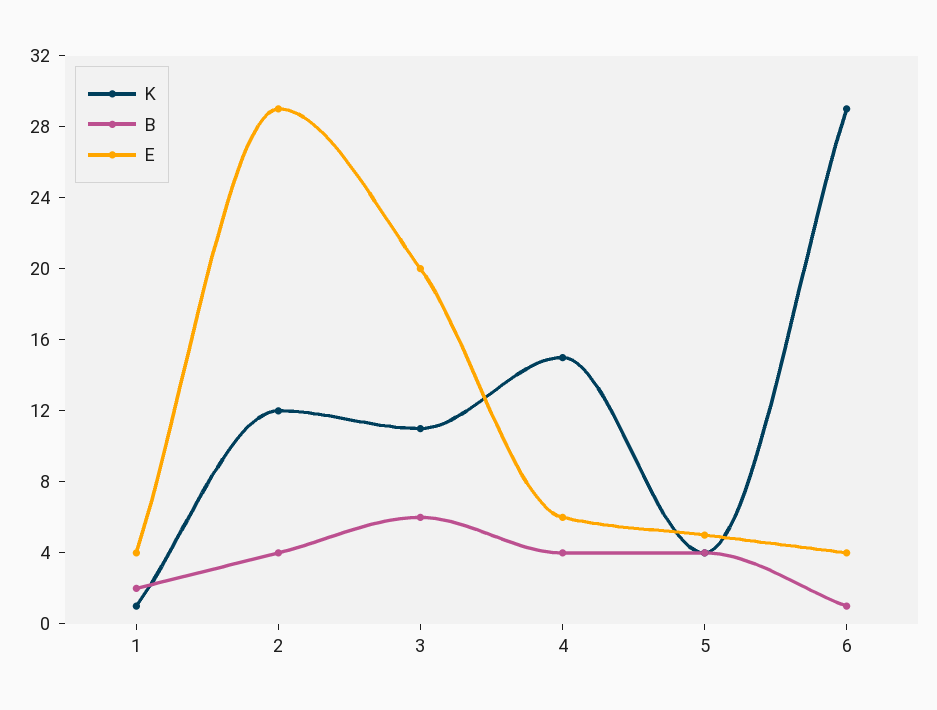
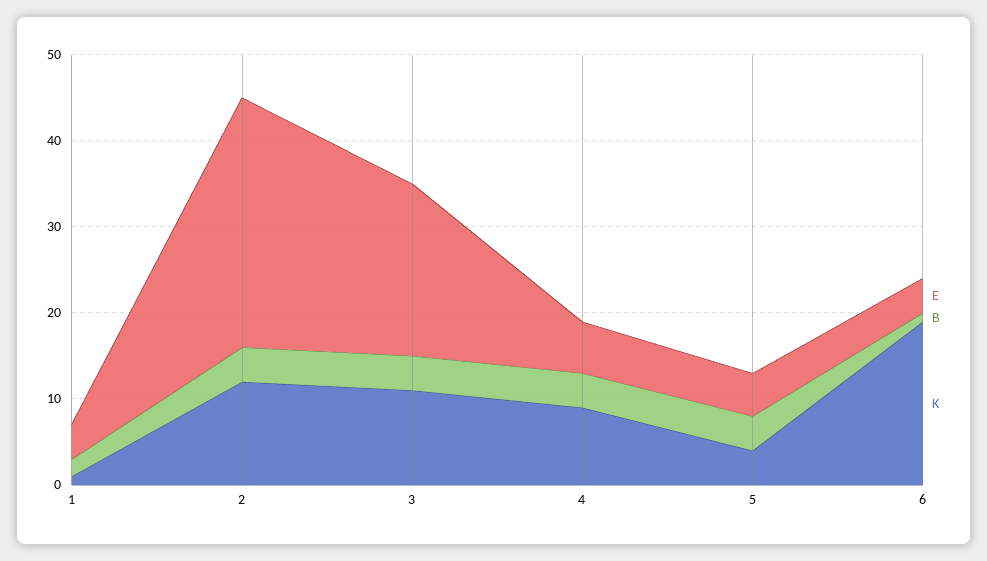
B, 3: 6 -> 4
K, 4: 15 -> 9
K, 6: 29 -> 19

